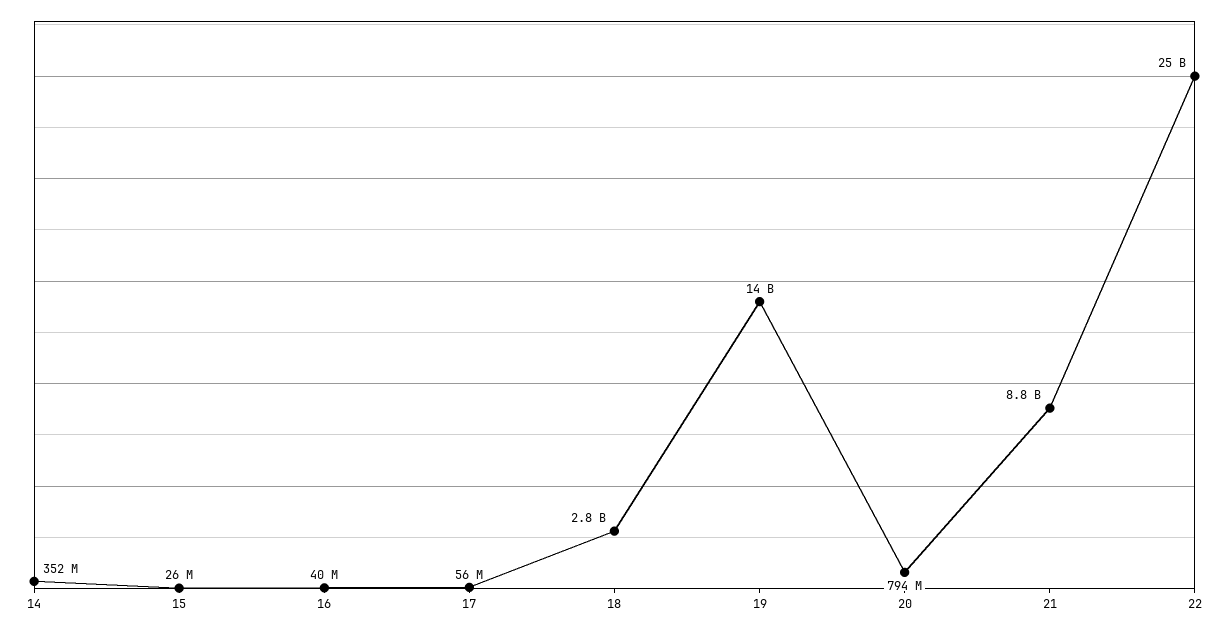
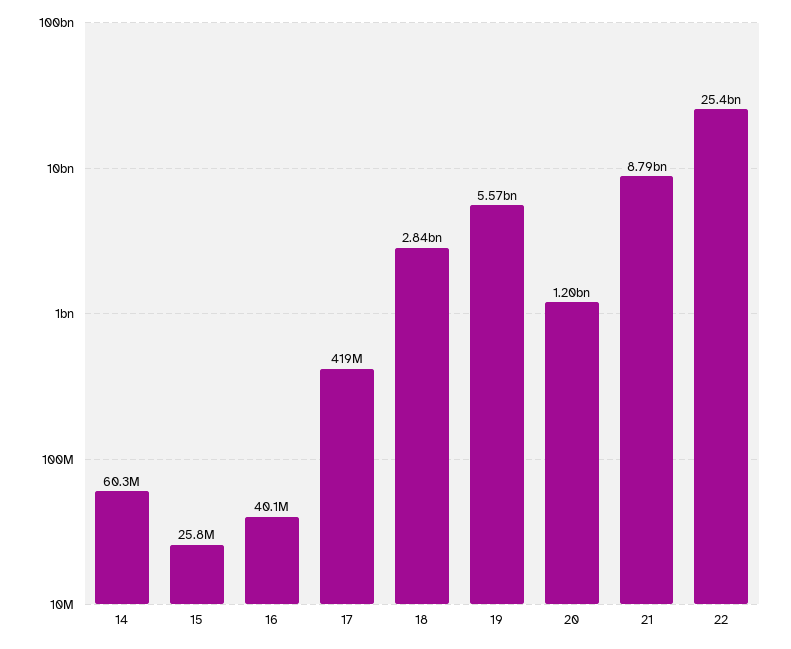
14: 352000000 -> 60300000
17: 56000000 -> 419000000
19: 14000000000 -> 5570000000
20: 794000000 -> 1200000000

